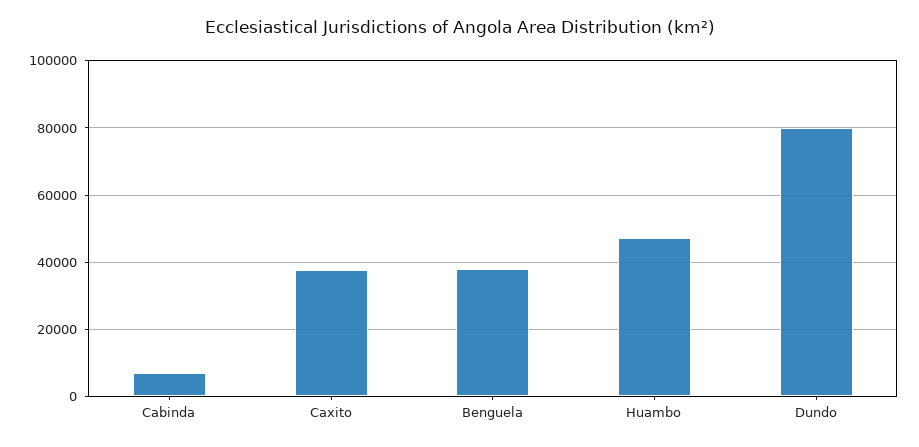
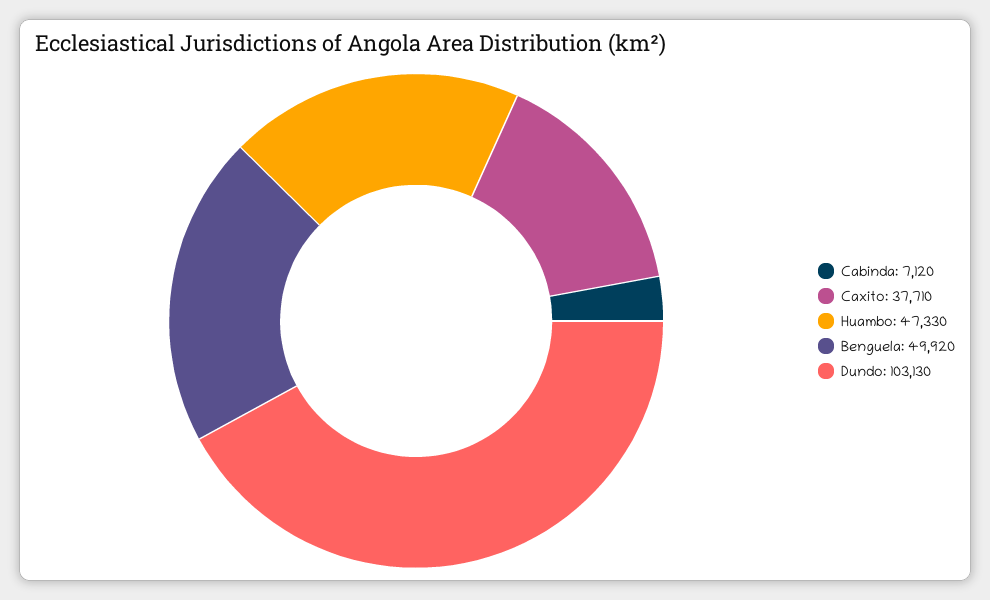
Benguela: 38000 -> 49920
Dundo: 80000 -> 103130

